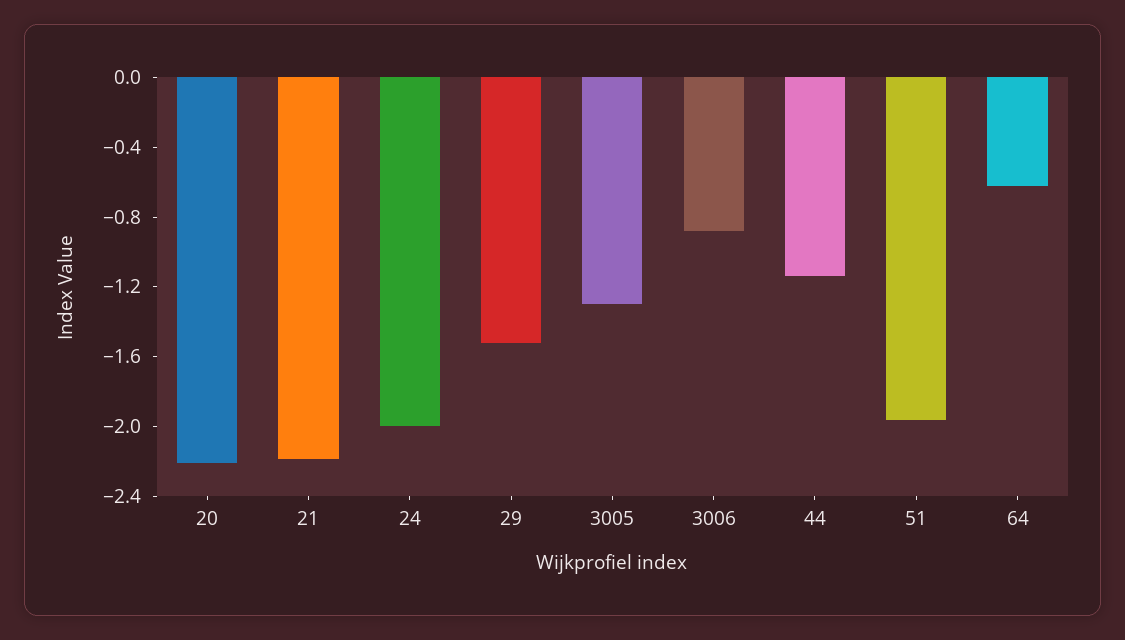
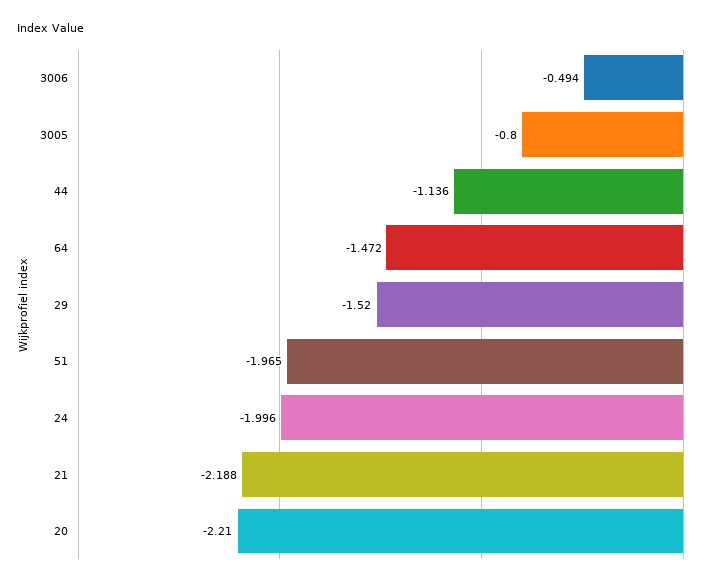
3005: -1.3 -> -0.8
3006: -0.9 -> -0.494
64: -0.6 -> -1.472

